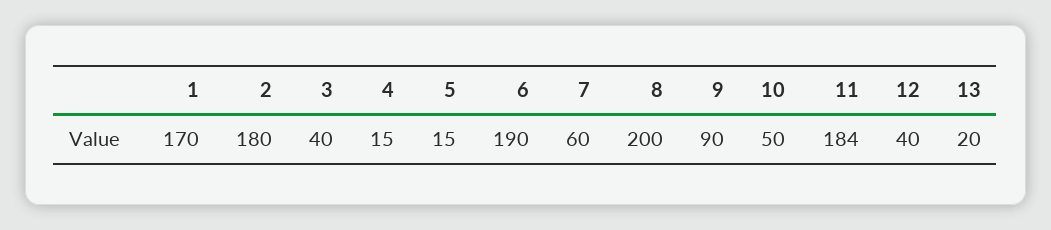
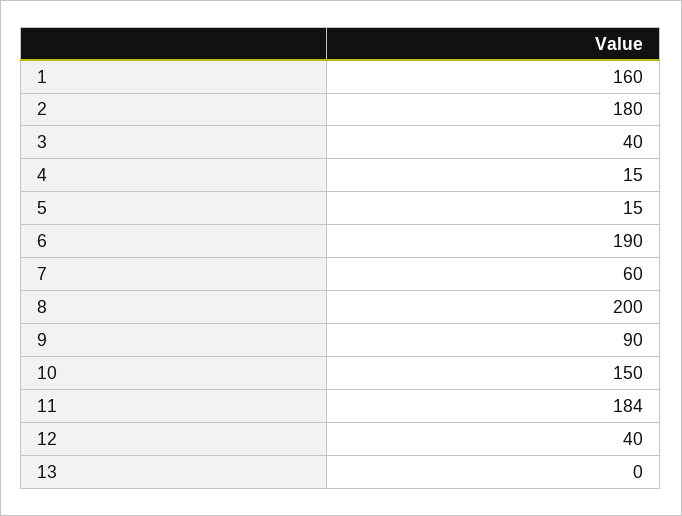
1: 170 -> 160
10: 50 -> 150
13: 20 -> 0

